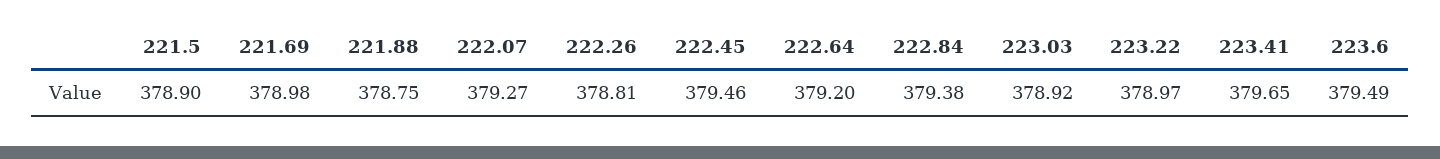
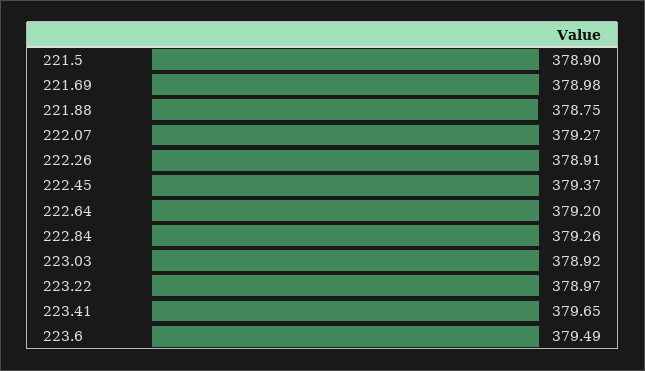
222.26: 378.81 -> 378.91
222.45: 379.46 -> 379.37
222.84: 379.38 -> 379.26

